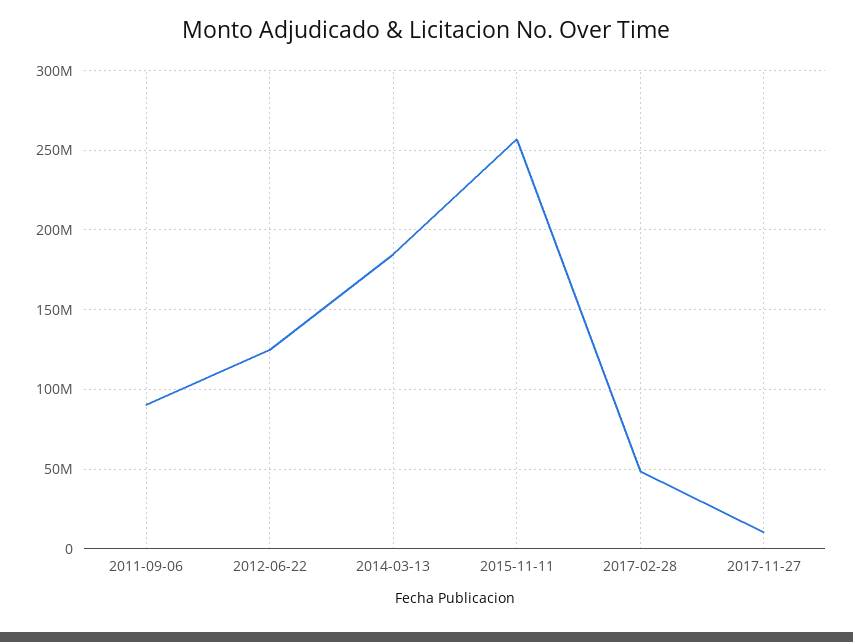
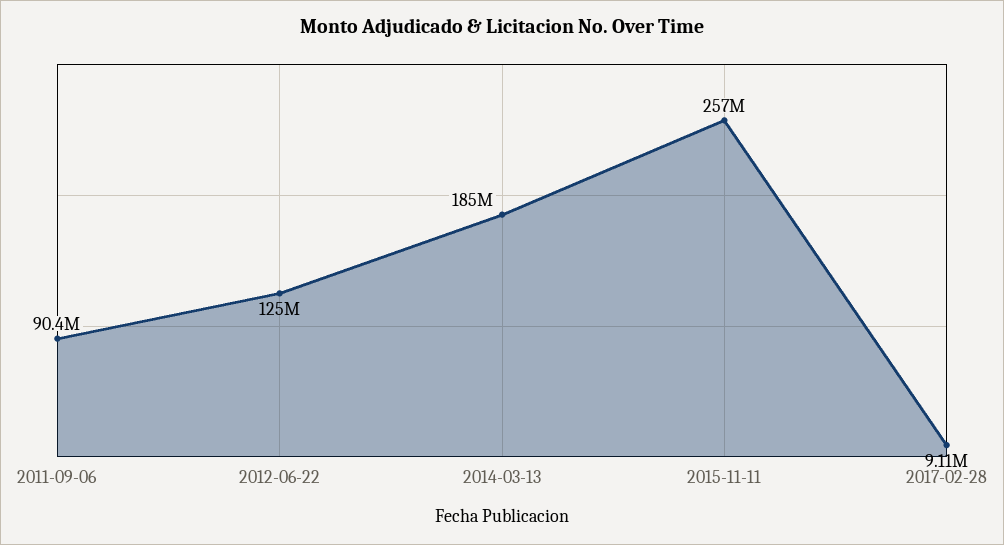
2017-02-28: 50000000 -> 9110000
2017-11-27: 10000000 -> none

